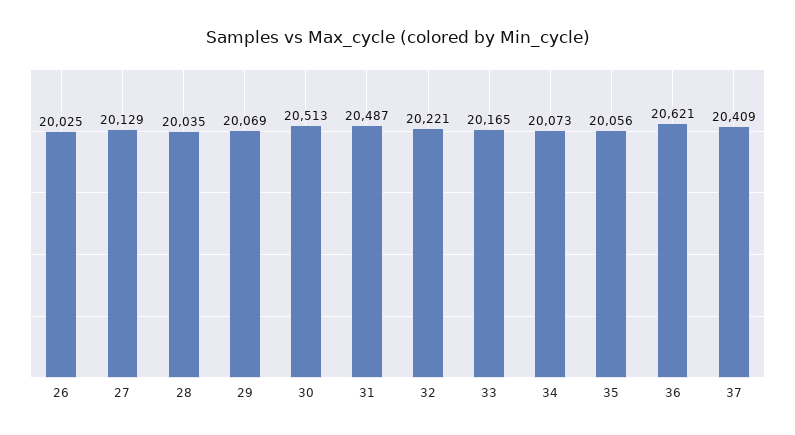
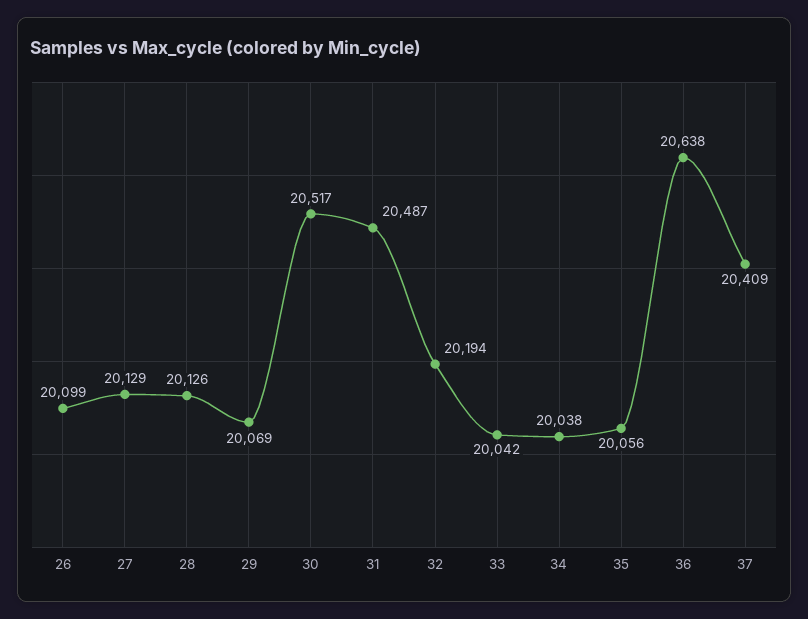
26: 20025 -> 20099
28: 20035 -> 20126
30: 20513 -> 20517
32: 20221 -> 20194
33: 20165 -> 20042
34: 20073 -> 20038
36: 20621 -> 20638

